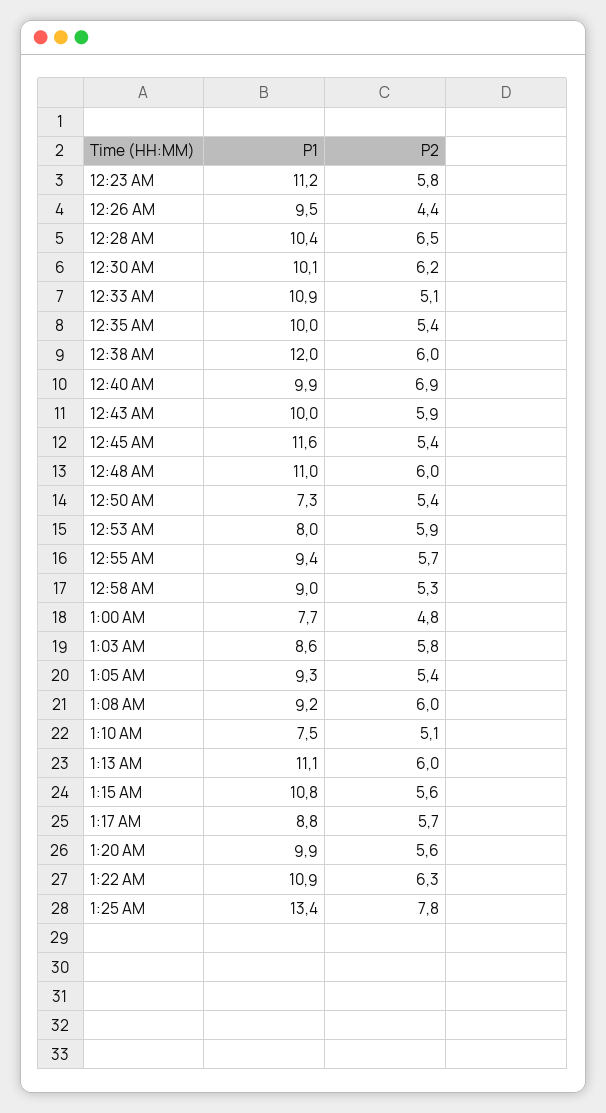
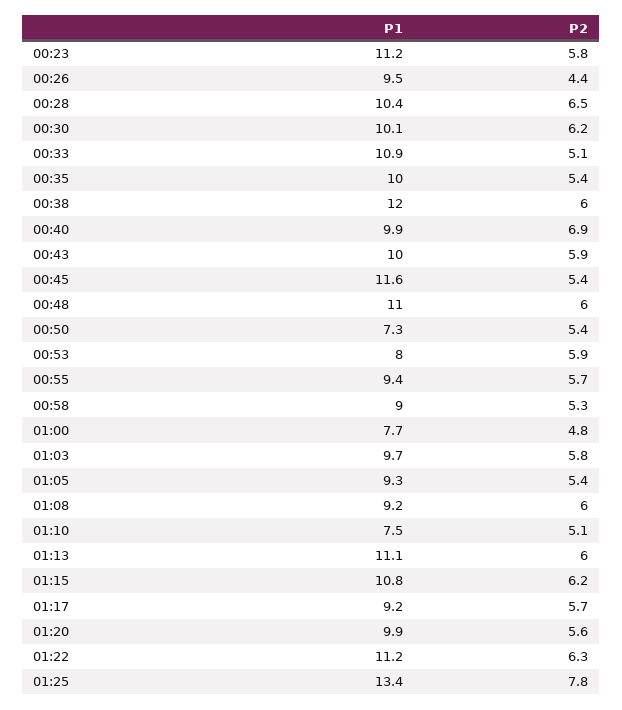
P1, 1:03 AM: 8.6 -> 9.7
P2, 1:15 AM: 5.6 -> 6.2
P1, 1:17 AM: 8.8 -> 9.2
P1, 1:22 AM: 10.9 -> 11.2

